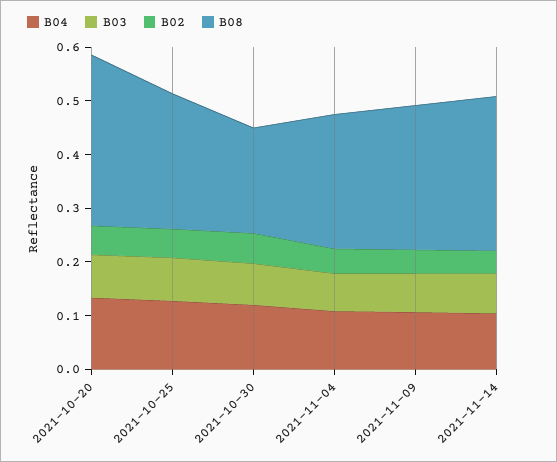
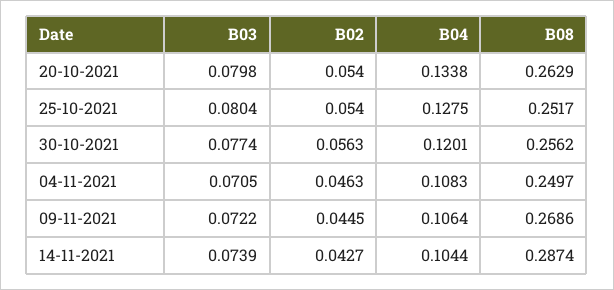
B08, 2021-10-20: 0.32 -> 0.2629
B08, 2021-10-30: 0.2 -> 0.2562

